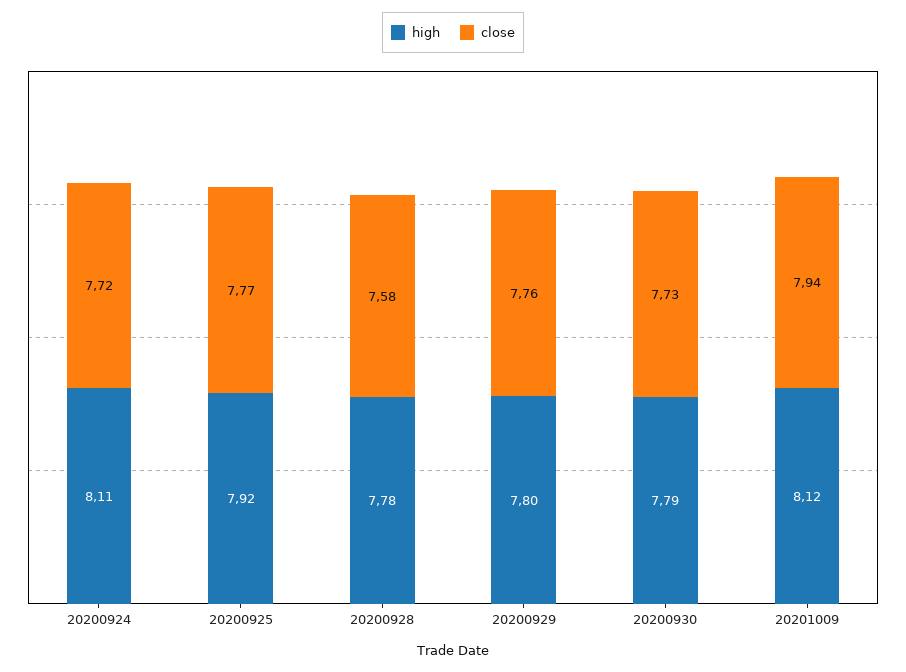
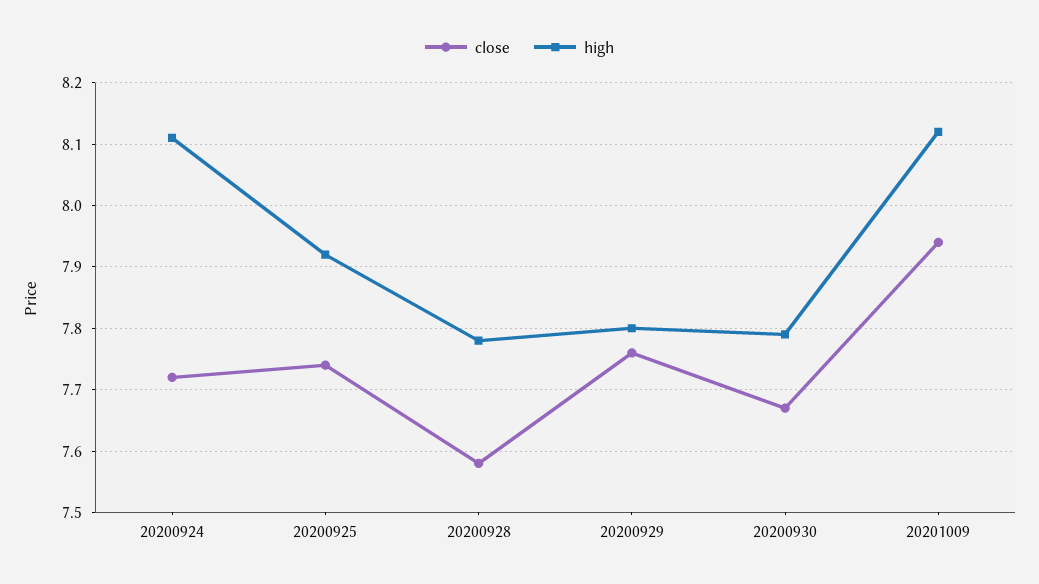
close, 20200925: 7.77 -> 7.74
close, 20200930: 7.73 -> 7.67

